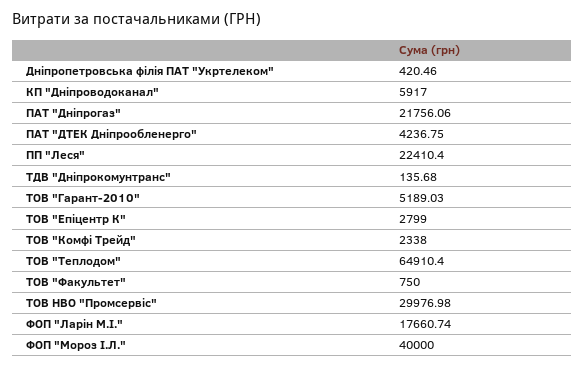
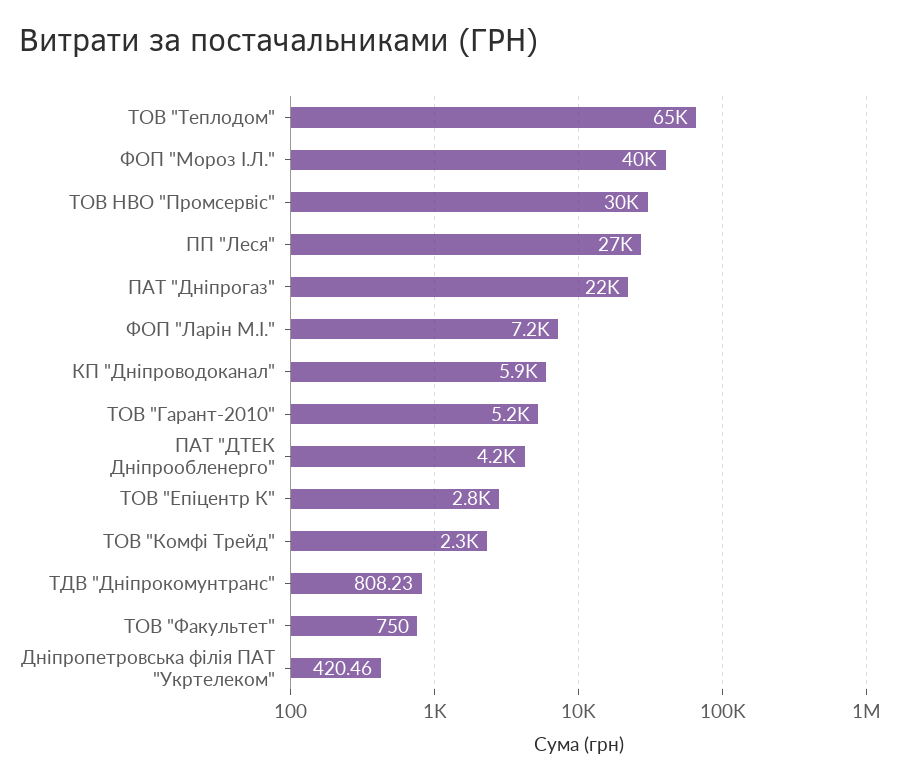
ПП "Леся": 22410.4 -> 27000
ТДВ "Дніпрокомунтранс": 135.68 -> 808.23
ФОП "Ларін М.І.": 17660.74 -> 7200

